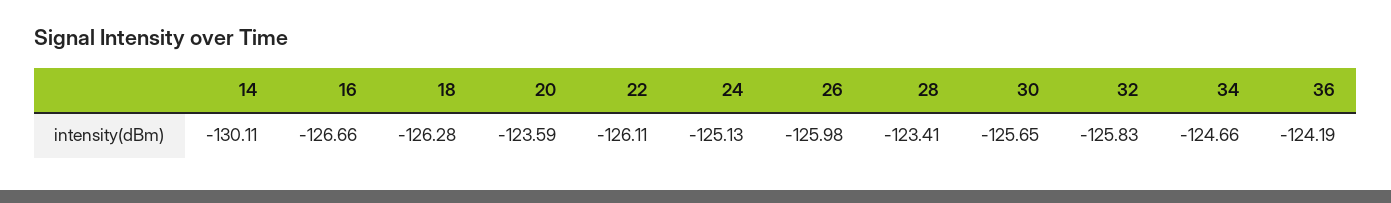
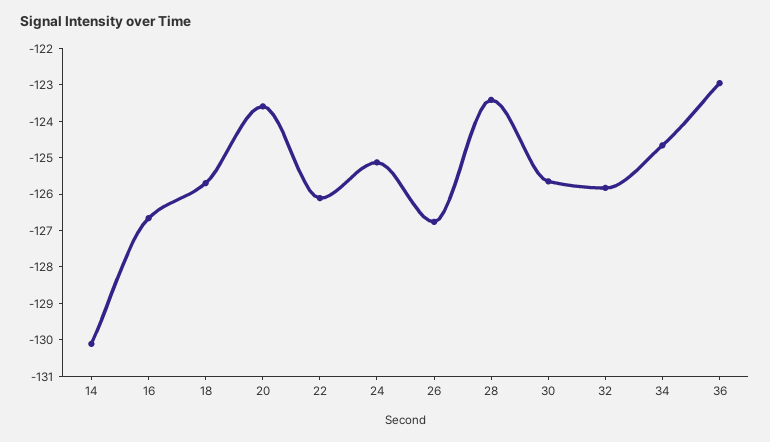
18: -126.28 -> -125.75
26: -125.98 -> -126.75
36: -124.19 -> -123

